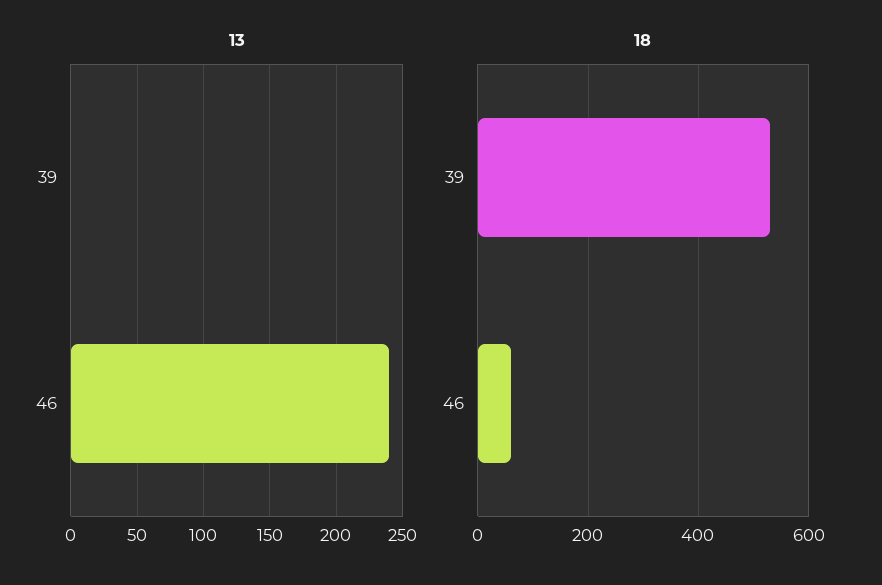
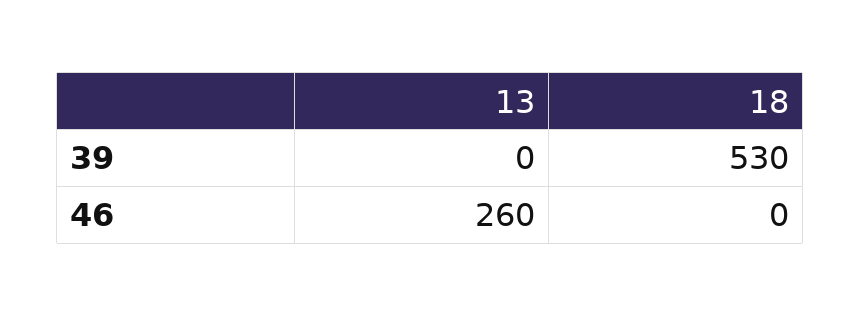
13, 46: 240 -> 260
18, 46: 60 -> 0

